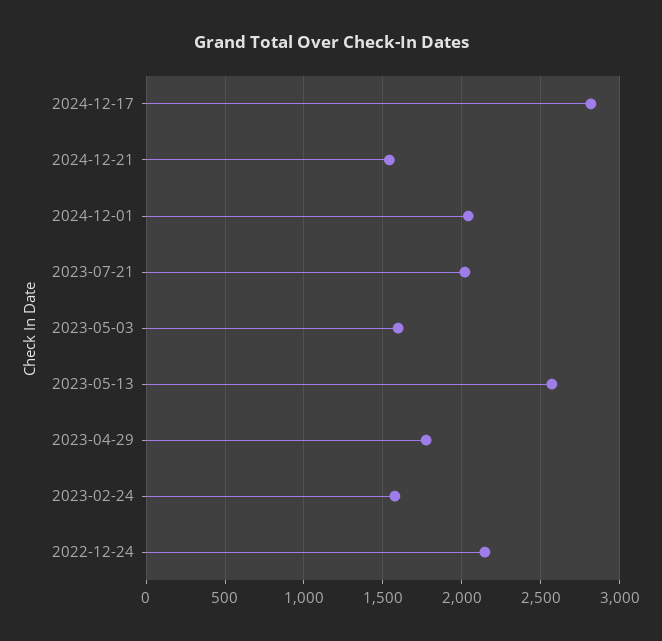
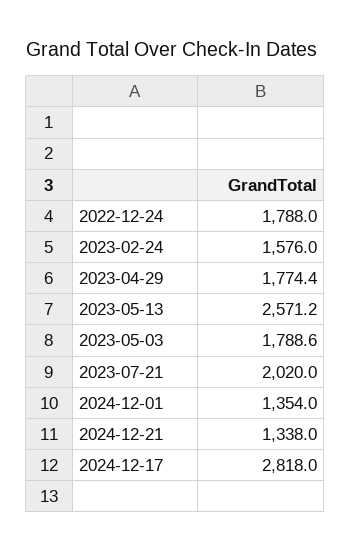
2024-12-21: 1550 -> 1338
2024-12-01: 2050 -> 1354
2023-05-03: 1600 -> 1788.6
2022-12-24: 2150 -> 1788

